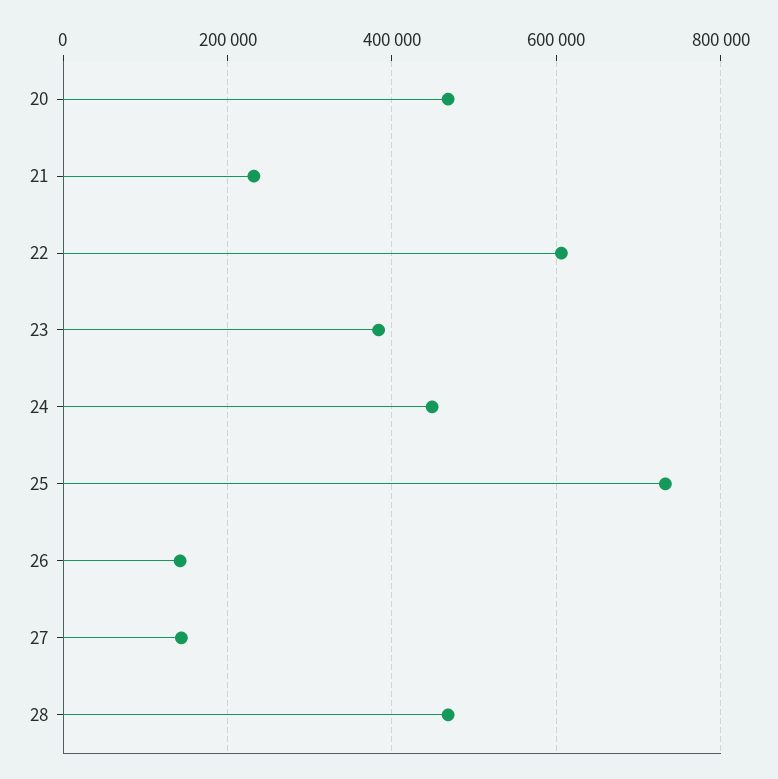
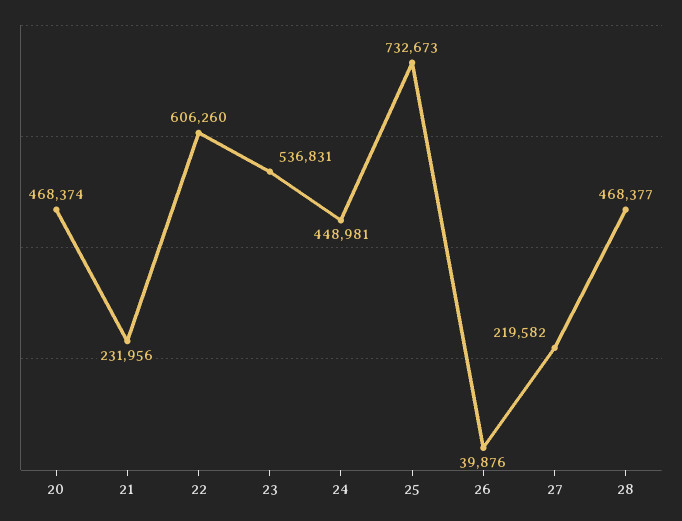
23: 380000 -> 536831
26: 140000 -> 39876
27: 140000 -> 219582

